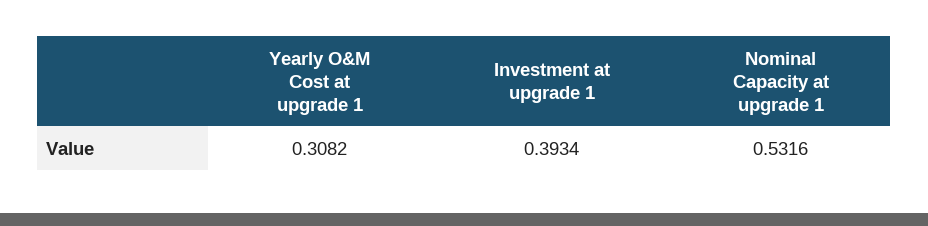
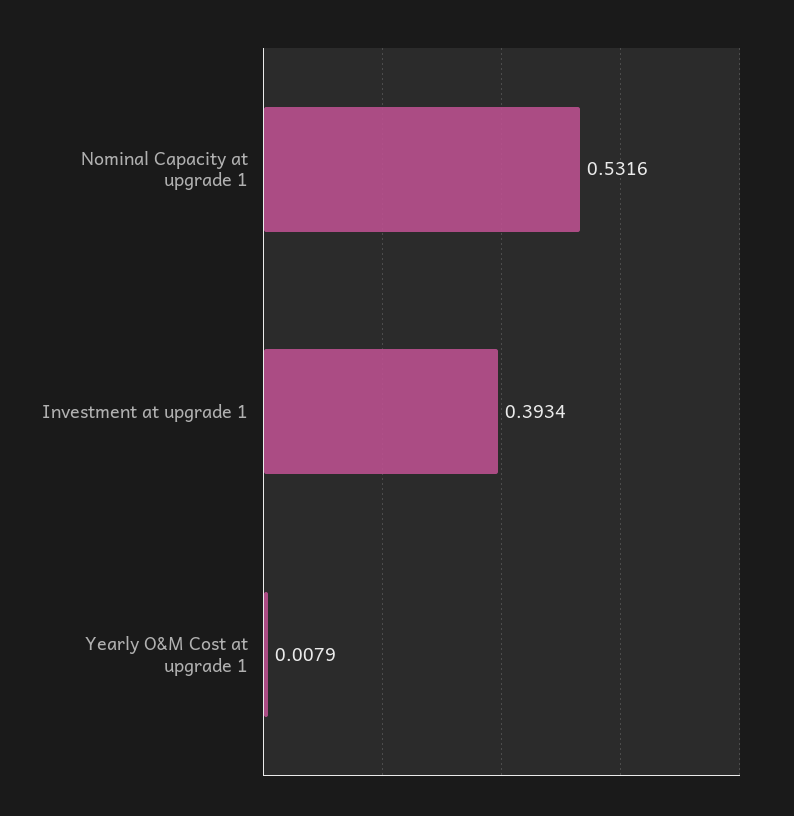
Yearly O&M Cost at upgrade 1: 0.3082 -> 0.0079

